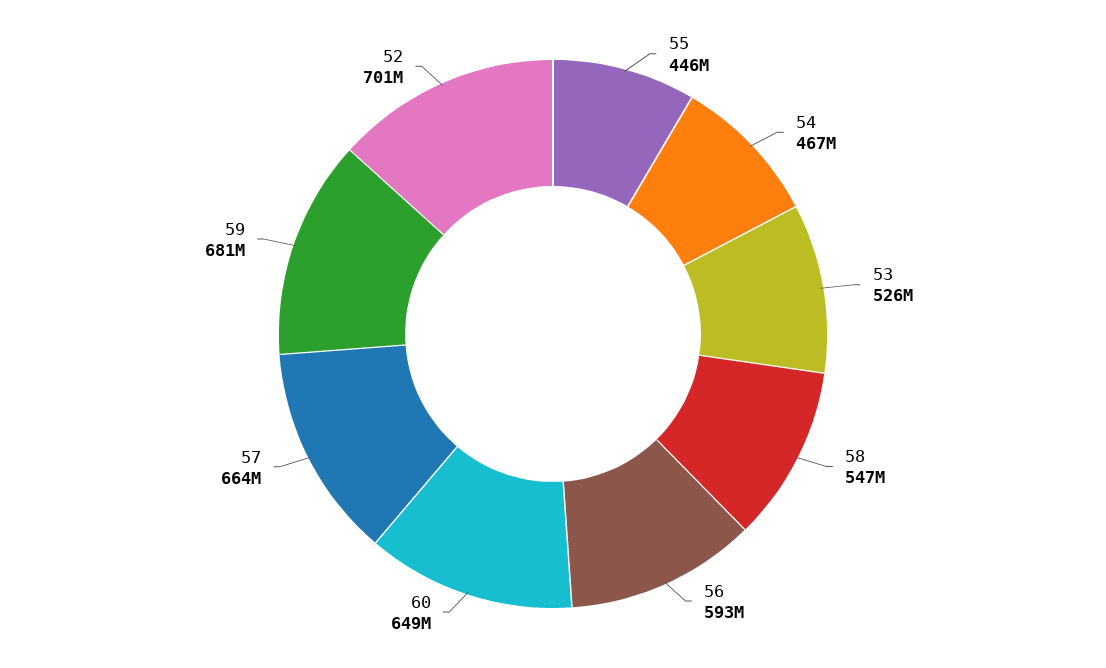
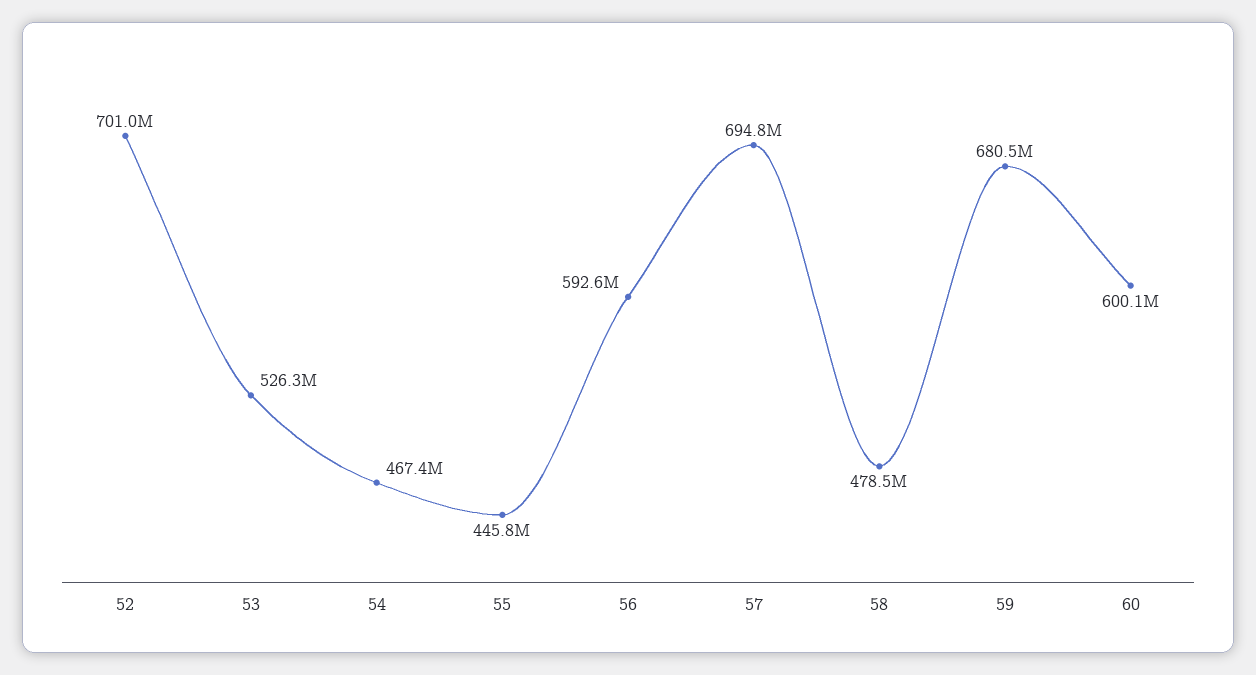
58: 547000000 -> 478500000
60: 649000000 -> 600100000
57: 664000000 -> 694800000

